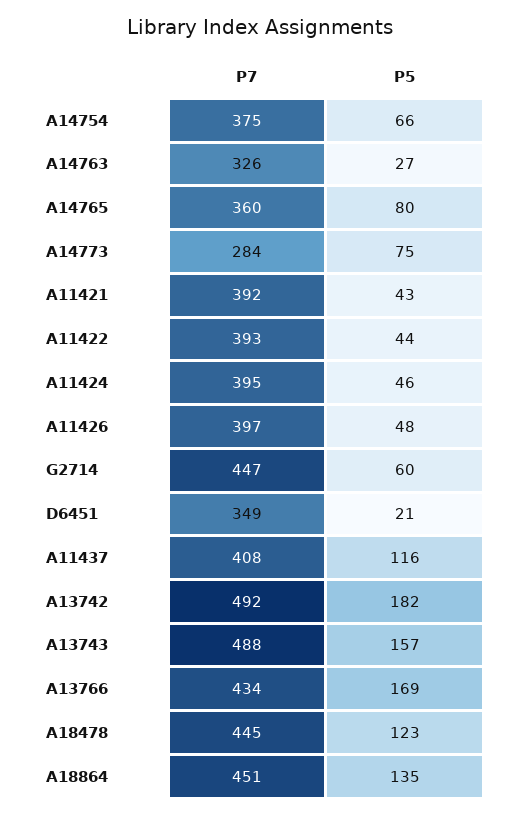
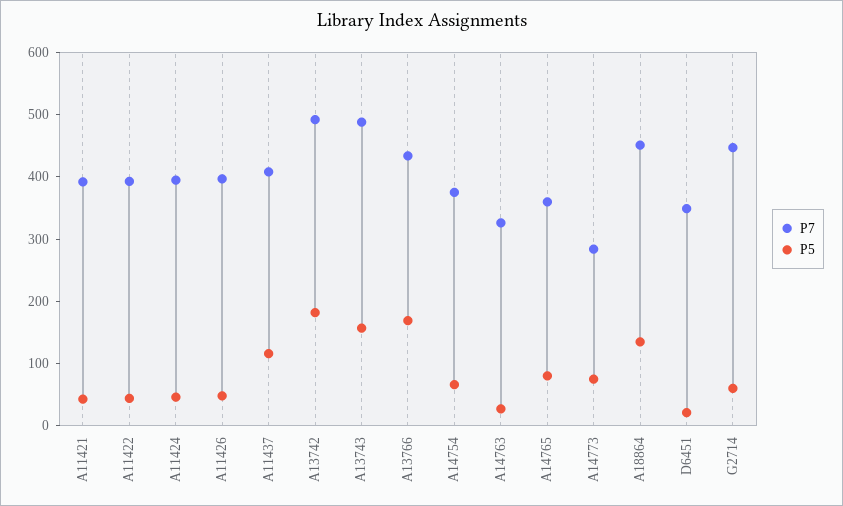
P7, A18478: 445 -> none
P5, A18478: 123 -> none

